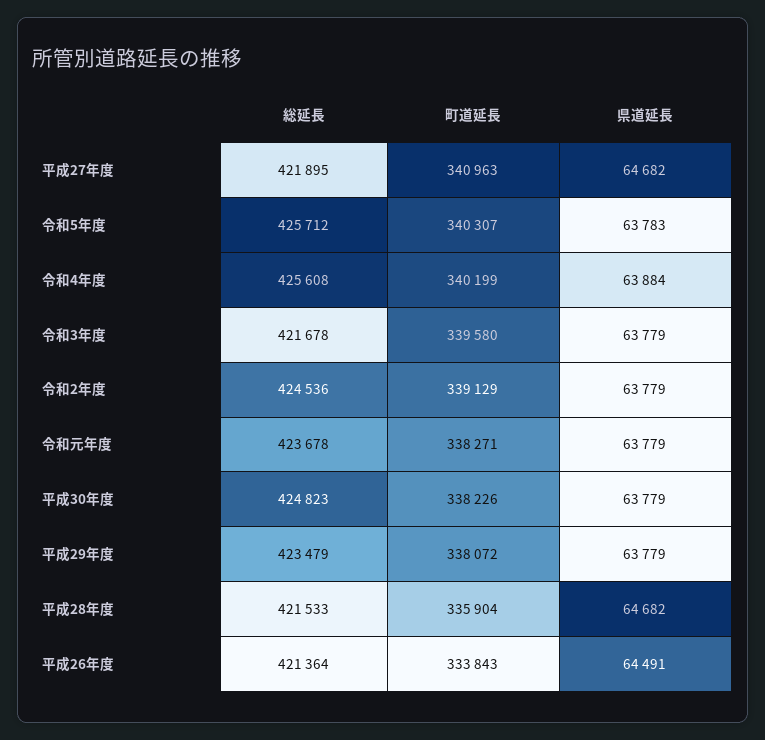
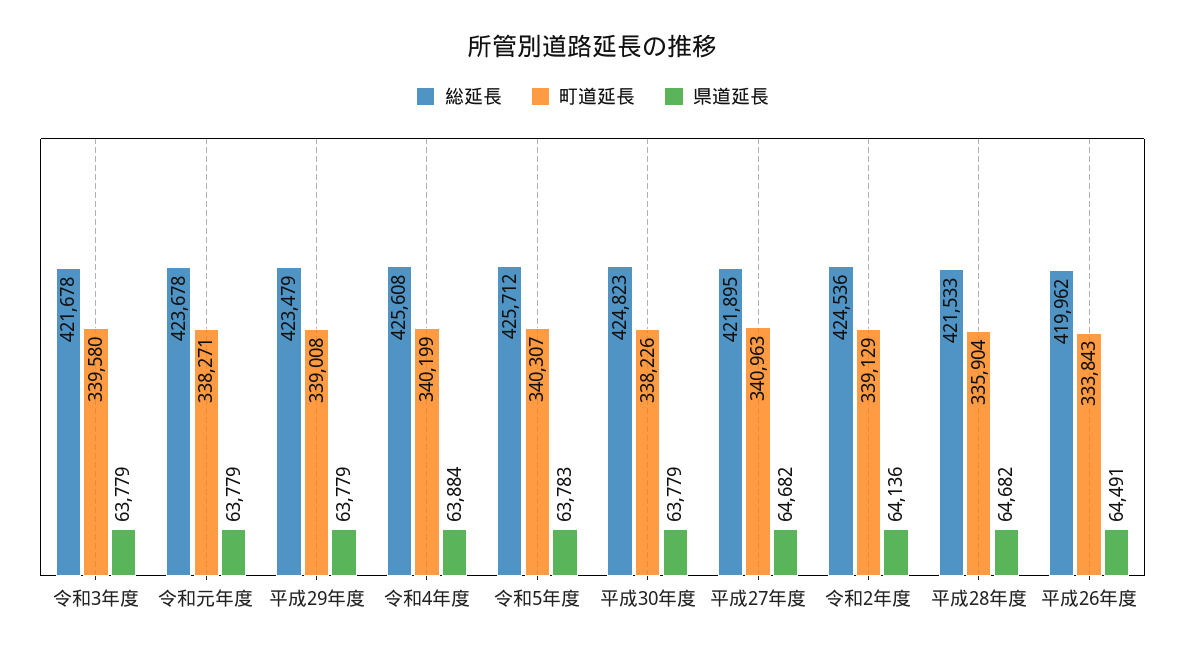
県道延長, 令和2年度: 63779 -> 64136
町道延長, 平成29年度: 338072 -> 339008
総延長, 平成26年度: 421364 -> 419962

